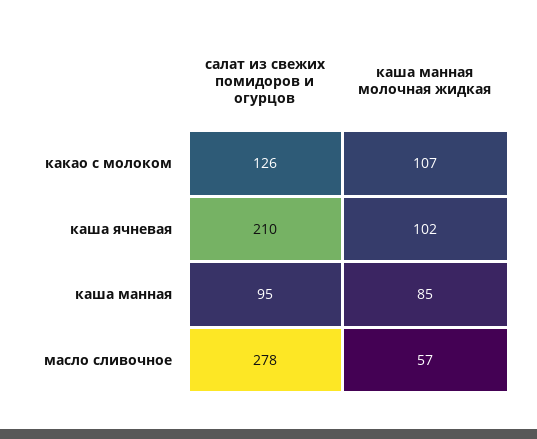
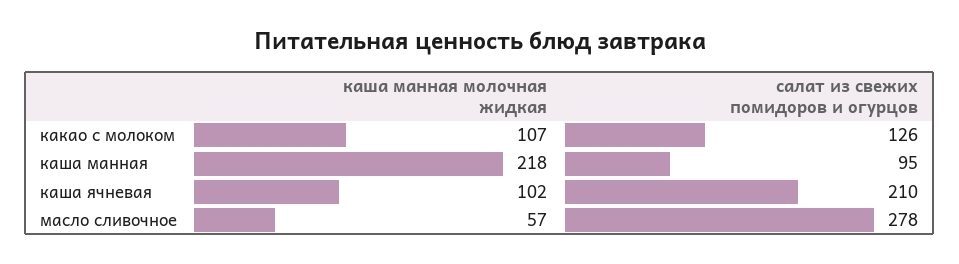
каша манная молочная жидкая, каша манная: 85 -> 218

